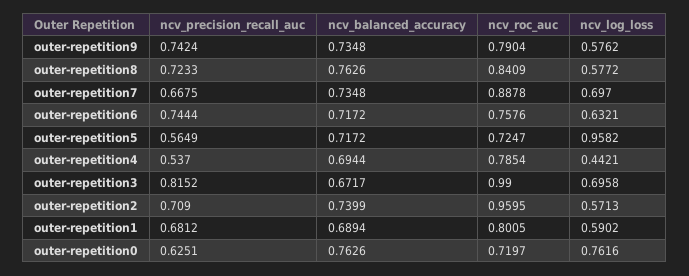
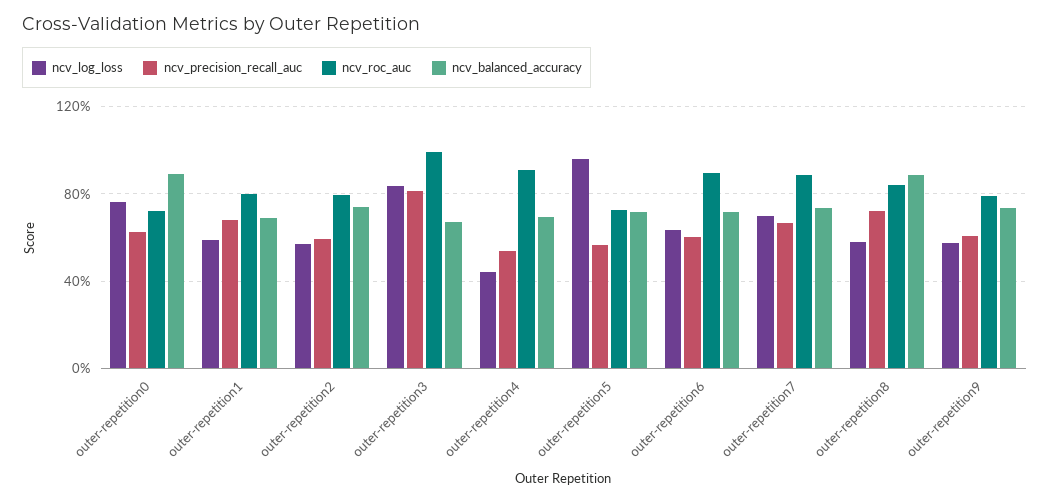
ncv_precision_recall_auc, outer-repetition9: 0.7424 -> 0.6
ncv_balanced_accuracy, outer-repetition8: 0.7626 -> 0.9
ncv_precision_recall_auc, outer-repetition6: 0.7444 -> 0.6
ncv_roc_auc, outer-repetition6: 0.7576 -> 0.9
ncv_roc_auc, outer-repetition4: 0.7854 -> 0.9
ncv_log_loss, outer-repetition3: 0.6958 -> 0.85
ncv_precision_recall_auc, outer-repetition2: 0.709 -> 0.6
ncv_roc_auc, outer-repetition2: 0.9595 -> 0.8
ncv_balanced_accuracy, outer-repetition0: 0.7626 -> 0.9

